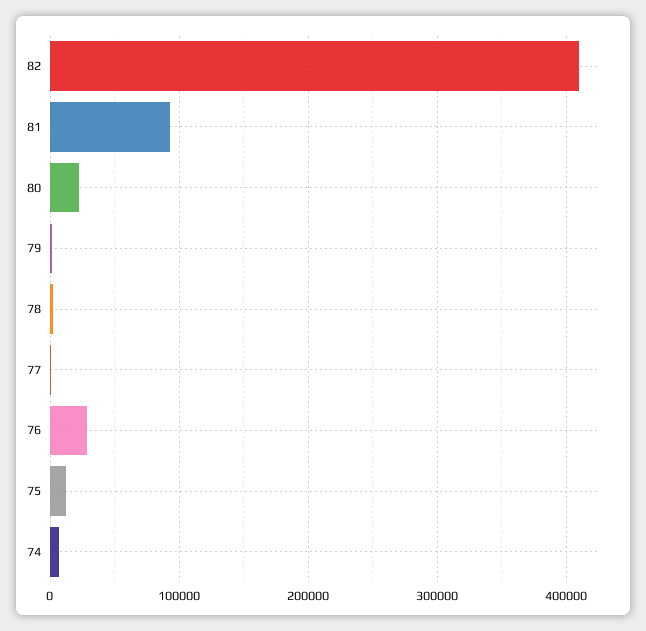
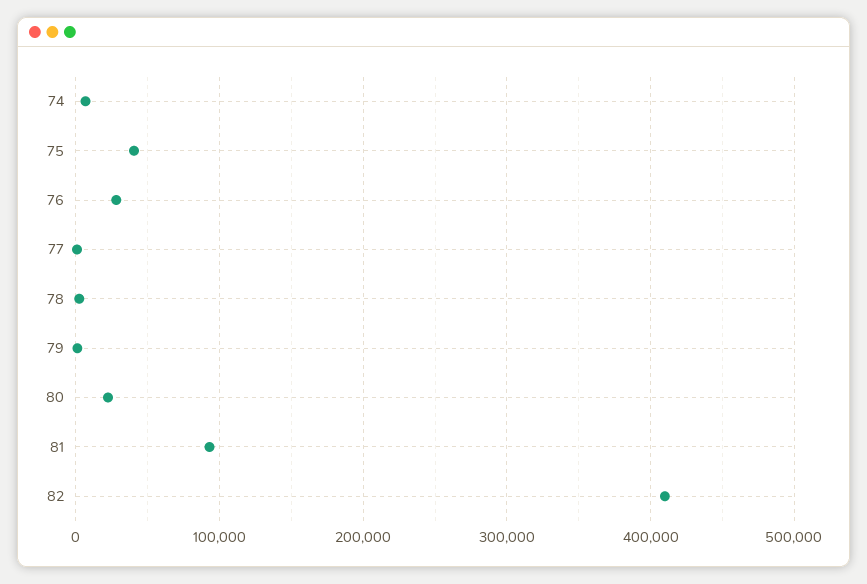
75: 10000 -> 40000

